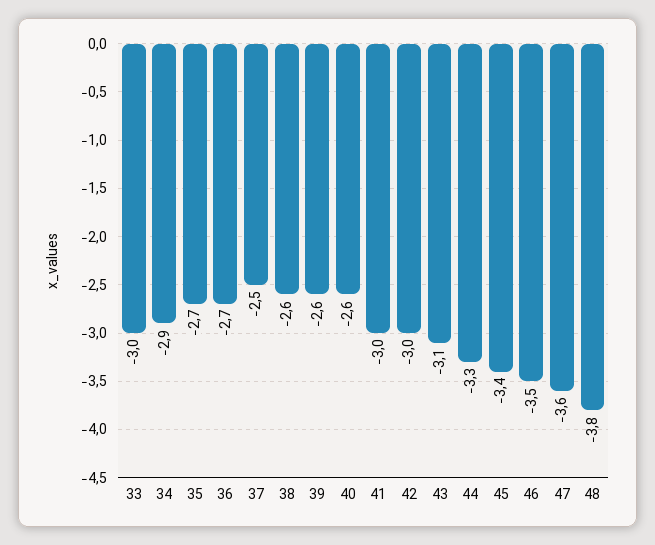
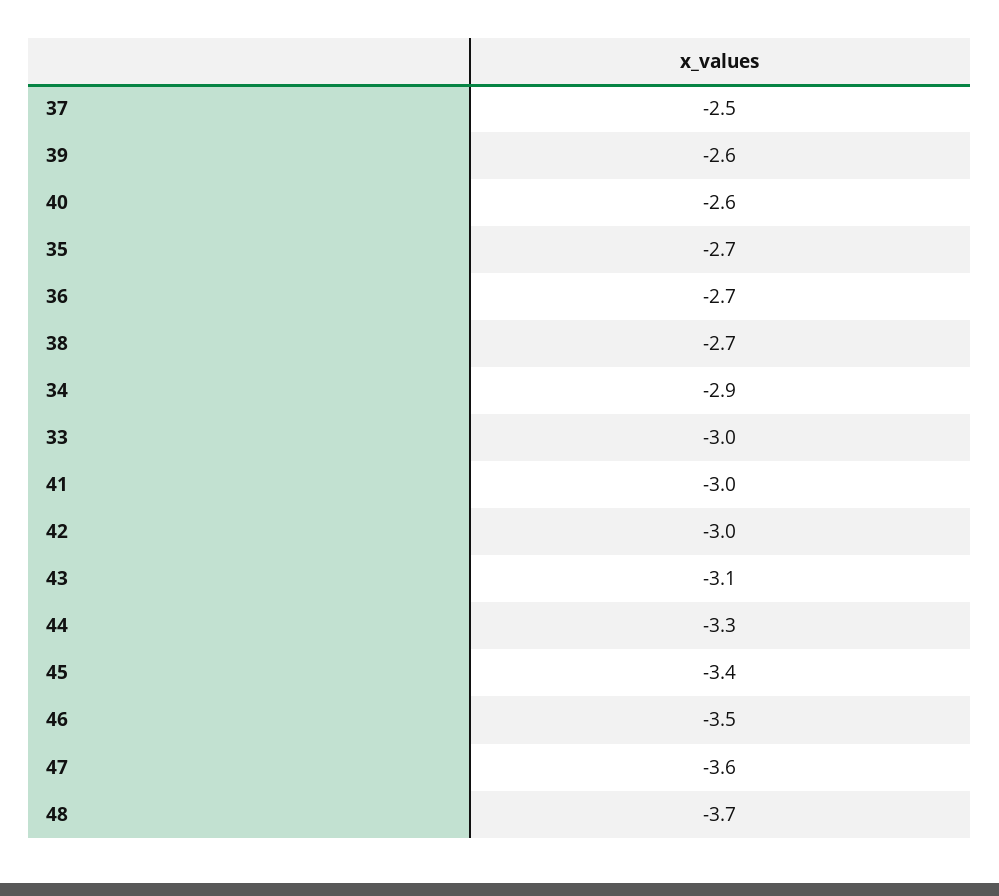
38: -2.6 -> -2.7
48: -3.8 -> -3.7

